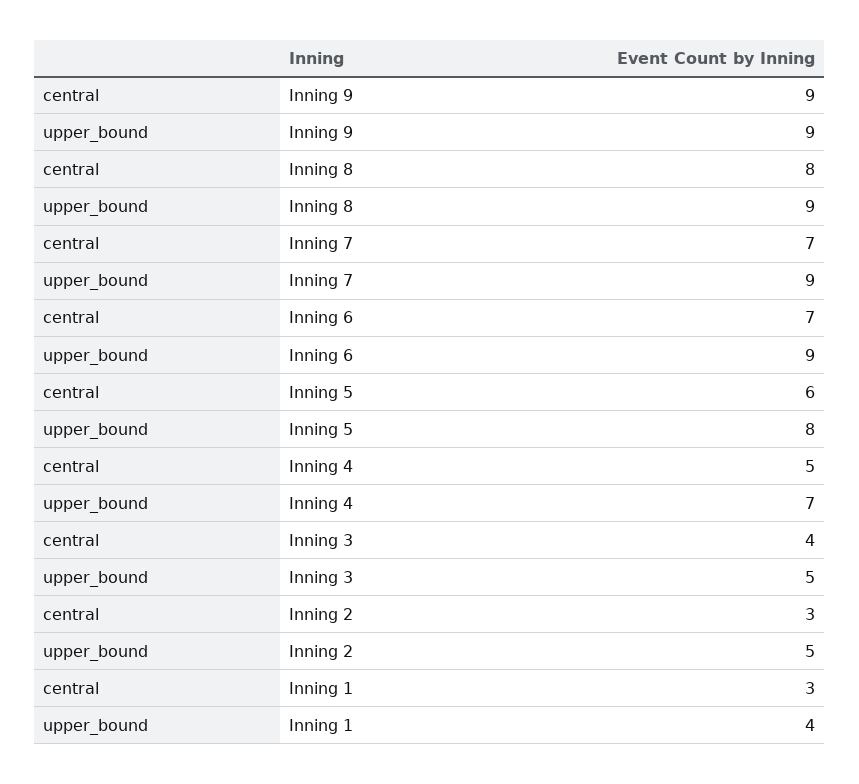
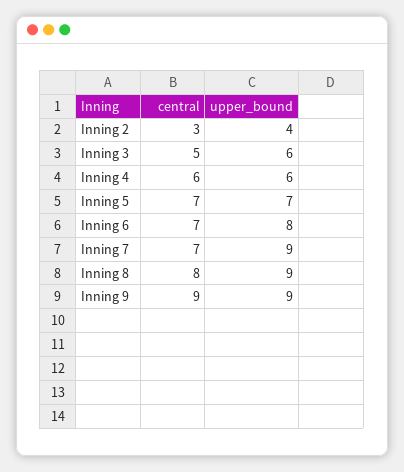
upper_bound, Inning 6: 9 -> 8
central, Inning 5: 6 -> 7
upper_bound, Inning 5: 8 -> 7
central, Inning 4: 5 -> 6
upper_bound, Inning 4: 7 -> 6
central, Inning 3: 4 -> 5
upper_bound, Inning 3: 5 -> 6
upper_bound, Inning 2: 5 -> 4
central, Inning 1: 3 -> none
upper_bound, Inning 1: 4 -> none

